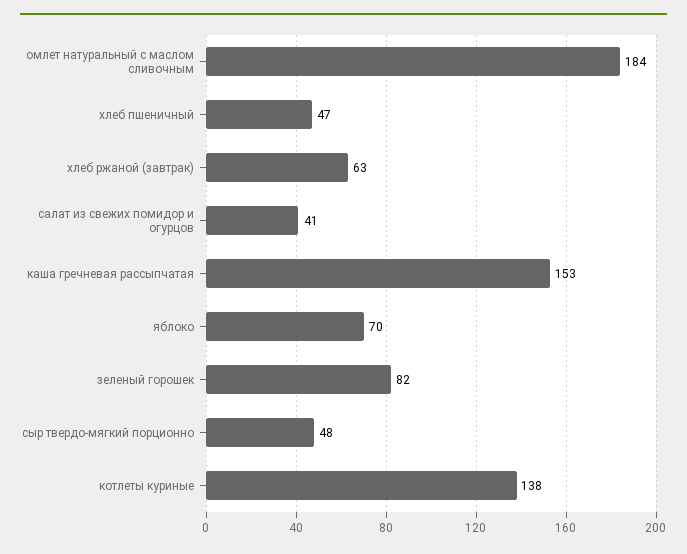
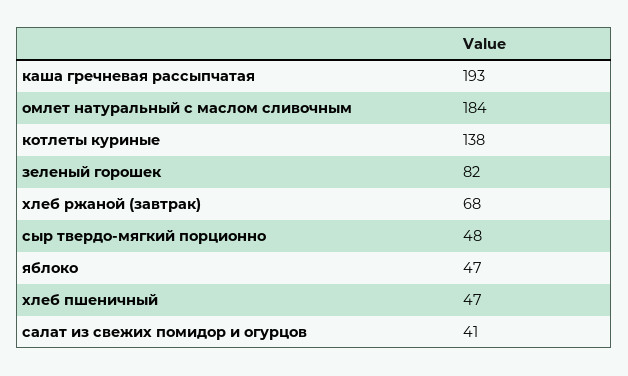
хлеб ржаной (завтрак): 63 -> 68
каша гречневая рассыпчатая: 153 -> 193
яблоко: 70 -> 47

